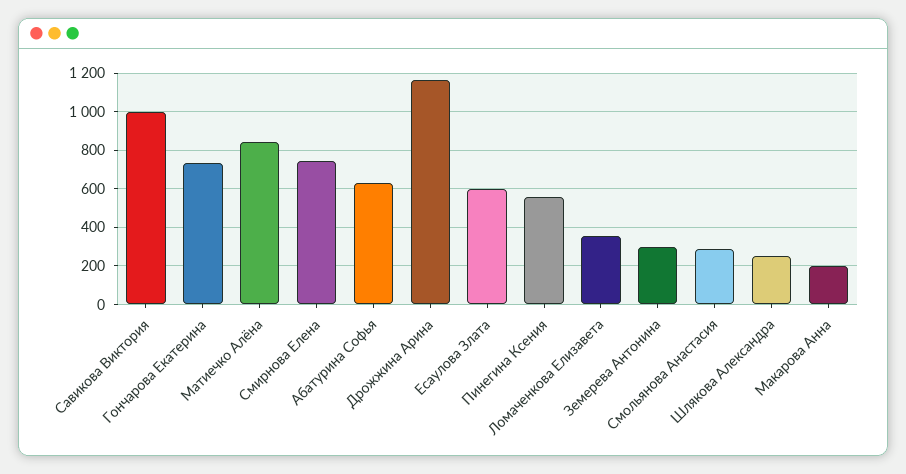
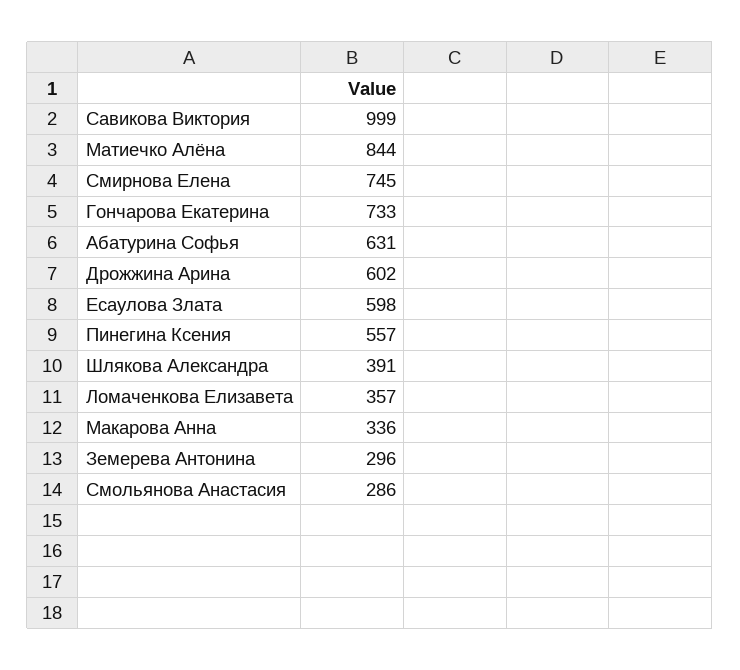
Дрожжина Арина: 1150 -> 602
Шлякова Александра: 250 -> 391
Макарова Анна: 200 -> 336

